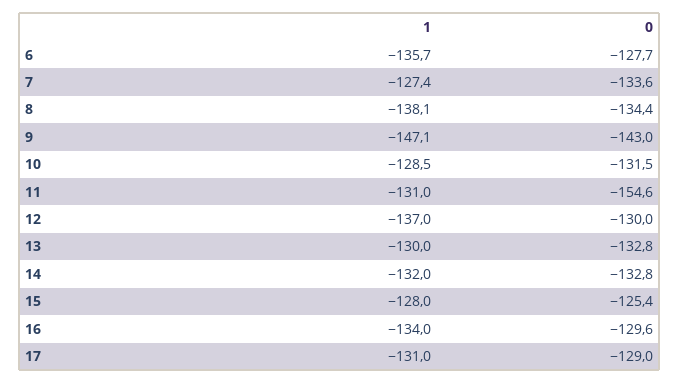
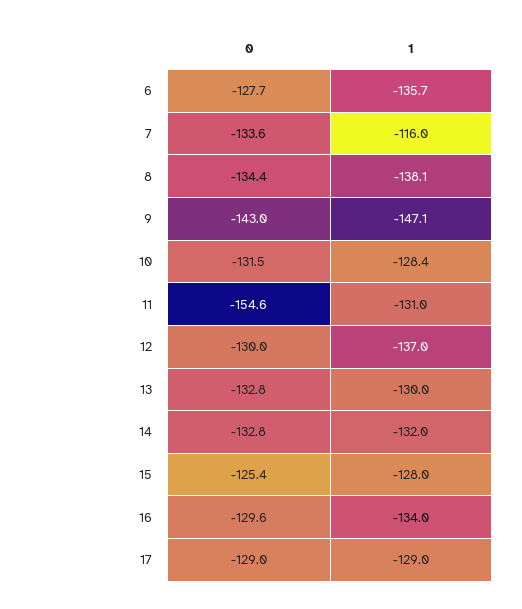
1, 7: -127.4 -> -116
1, 10: -128.5 -> -128.4
1, 17: -131 -> -129

